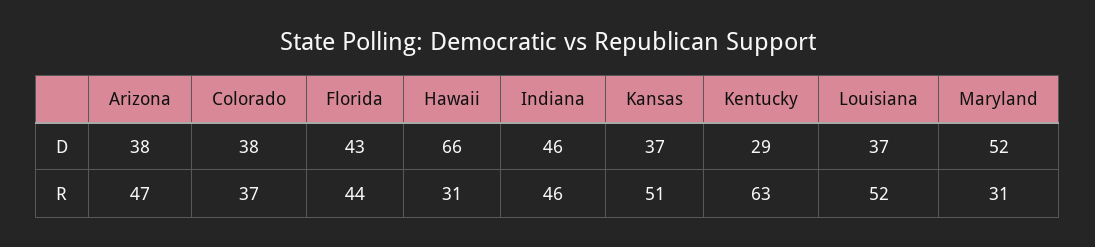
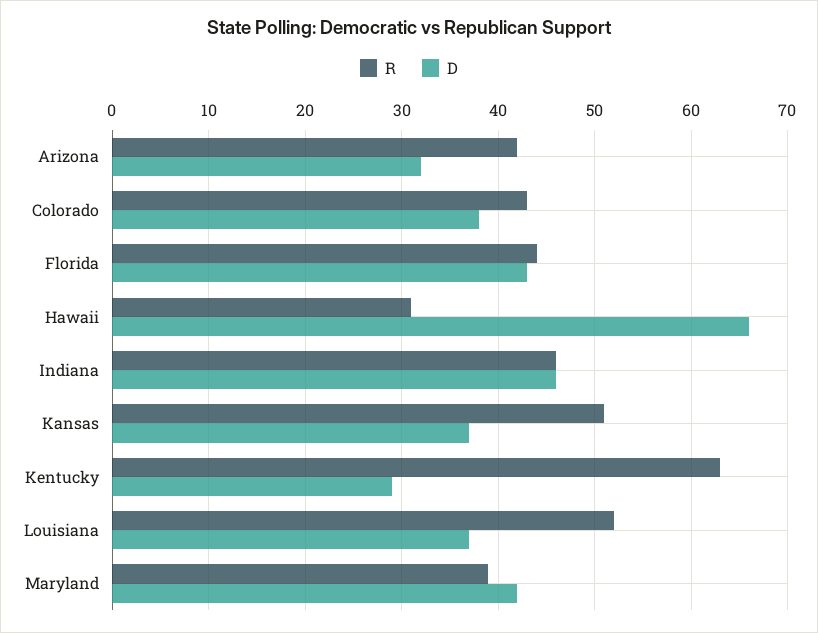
D, Arizona: 38 -> 32
D, Maryland: 52 -> 42
R, Arizona: 47 -> 42
R, Colorado: 37 -> 43
R, Maryland: 31 -> 39

